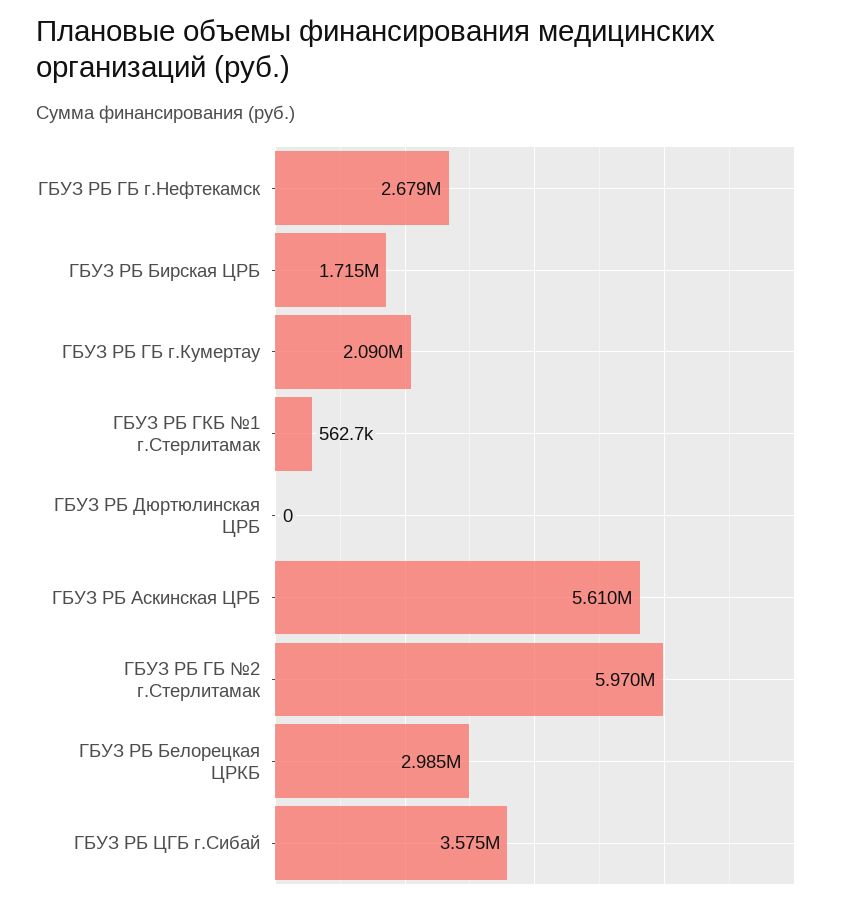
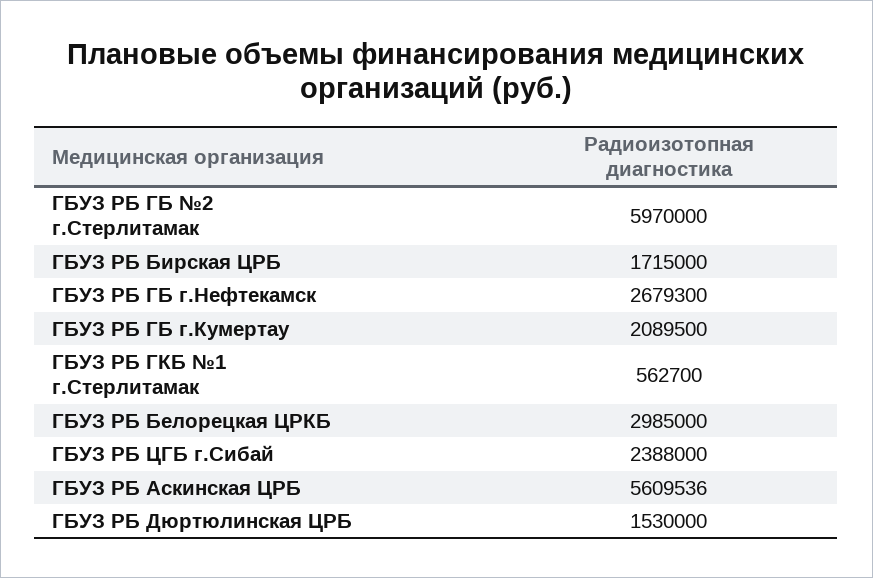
ГБУЗ РБ Дюртюлинская ЦРБ: 0 -> 1530000
ГБУЗ РБ ЦГБ г.Сибай: 3575000 -> 2388000

